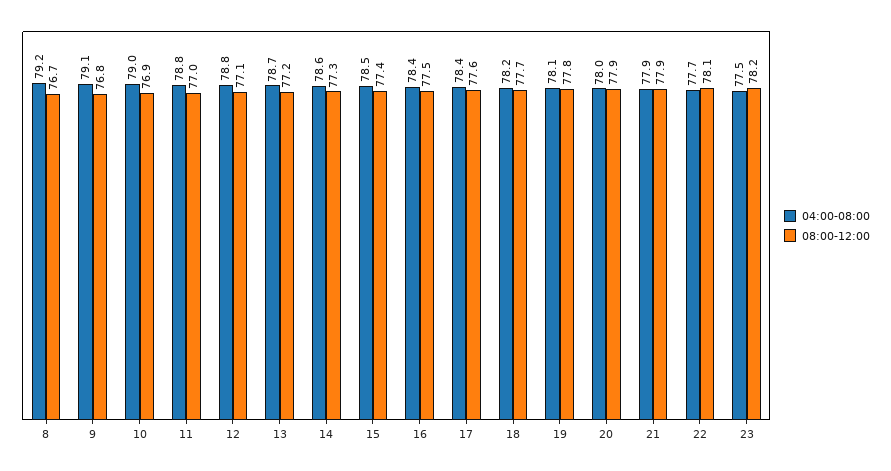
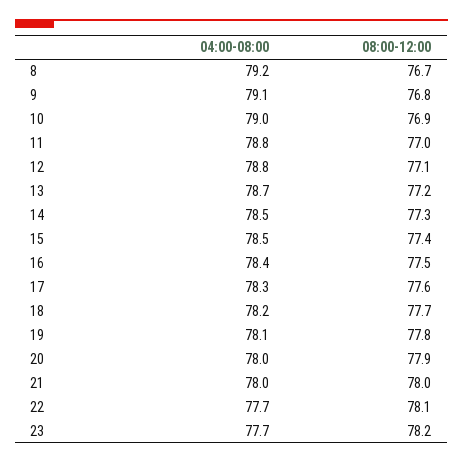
04:00-08:00, 14: 78.6 -> 78.5
04:00-08:00, 17: 78.4 -> 78.3
04:00-08:00, 21: 77.9 -> 78
08:00-12:00, 21: 77.9 -> 78
04:00-08:00, 23: 77.5 -> 77.7

